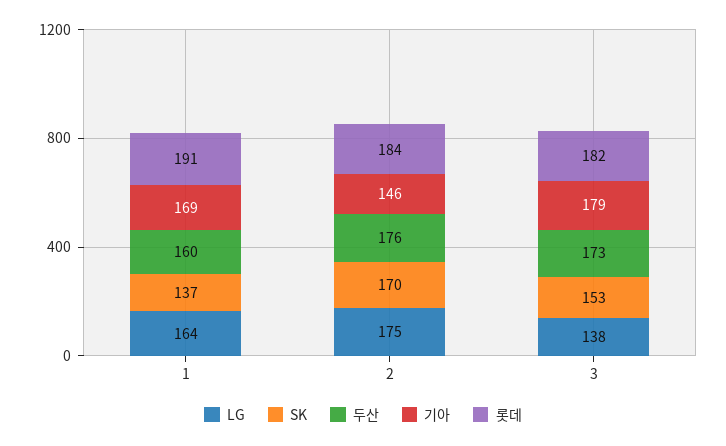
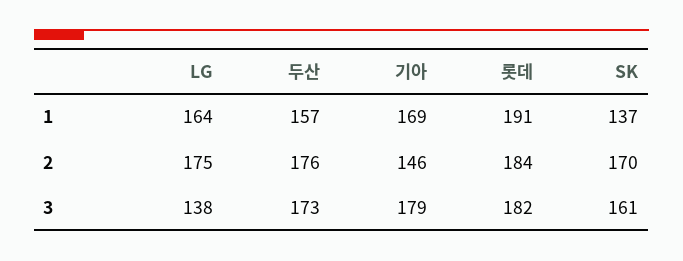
두산, 1: 160 -> 157
SK, 3: 153 -> 161

